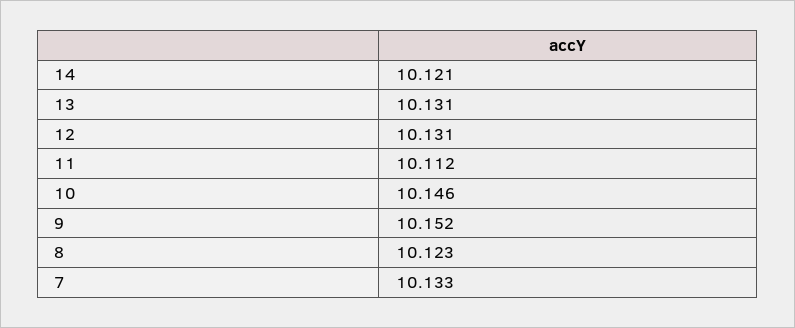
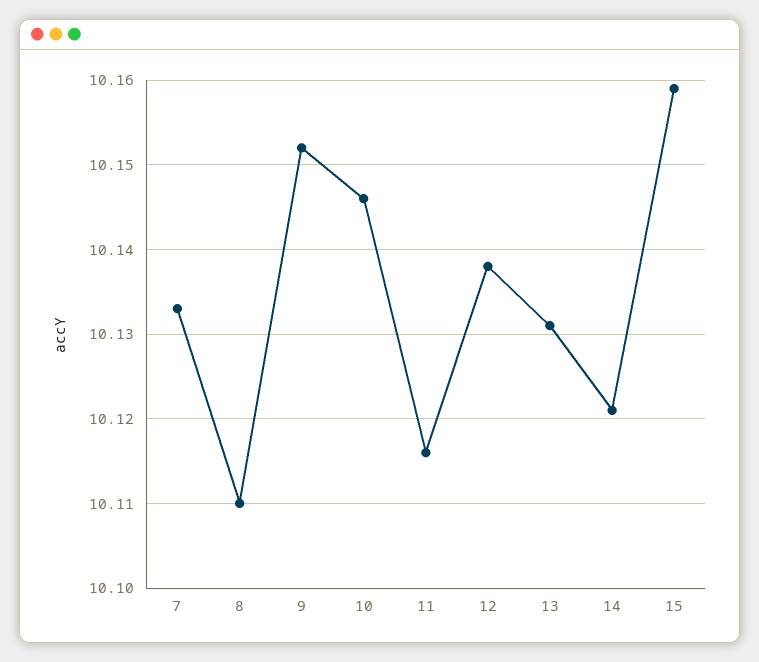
12: 10.131 -> 10.138
11: 10.112 -> 10.116
8: 10.123 -> 10.11
15: none -> 10.159

